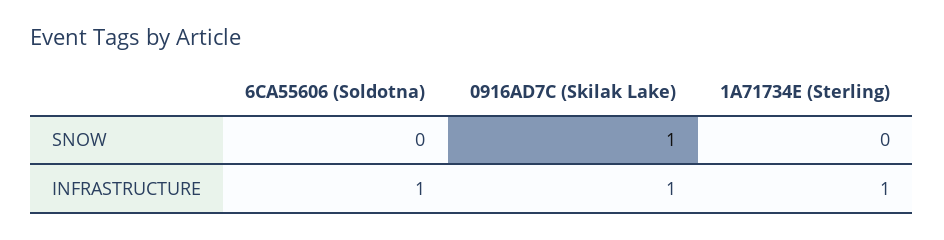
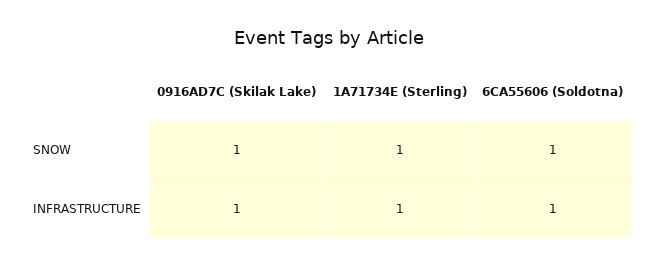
6CA55606 (Soldotna), SNOW: 0 -> 1
1A71734E (Sterling), SNOW: 0 -> 1

